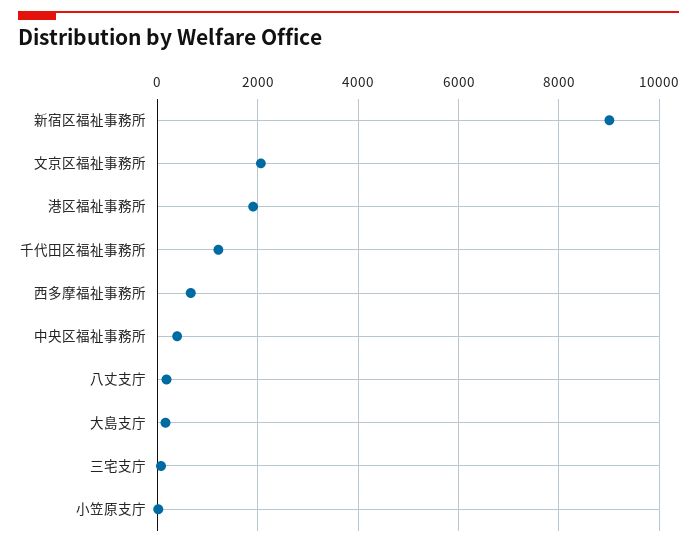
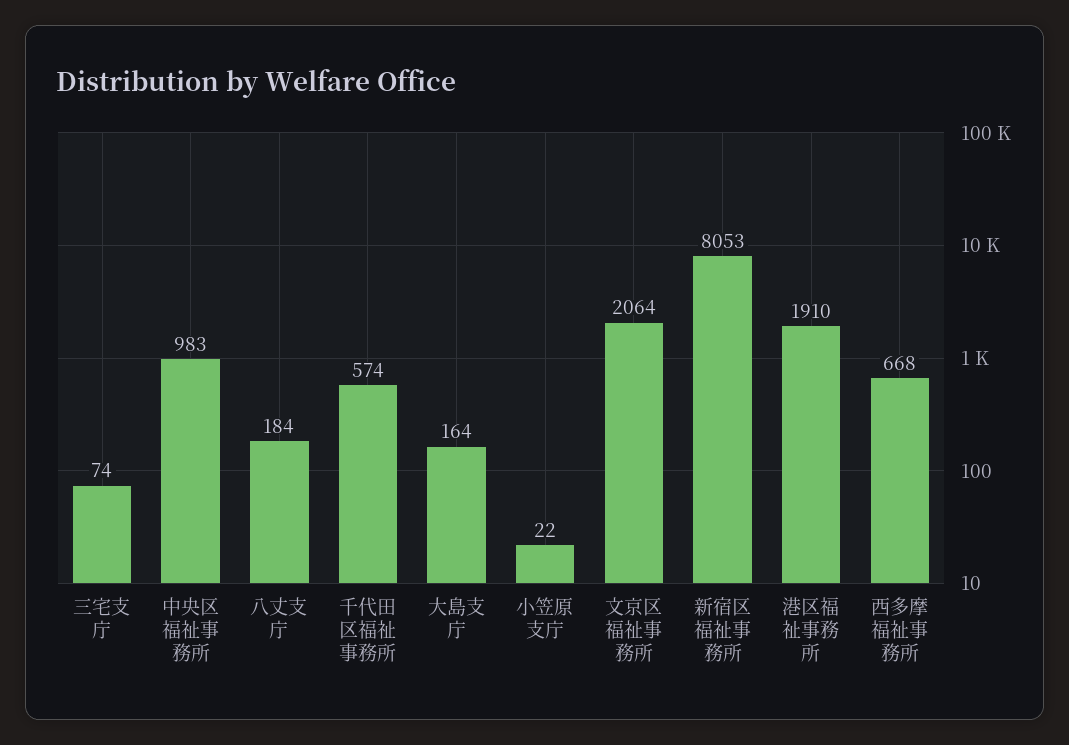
新宿区福祉事務所: 9000 -> 8053
千代田区福祉事務所: 1200 -> 574
中央区福祉事務所: 400 -> 983

